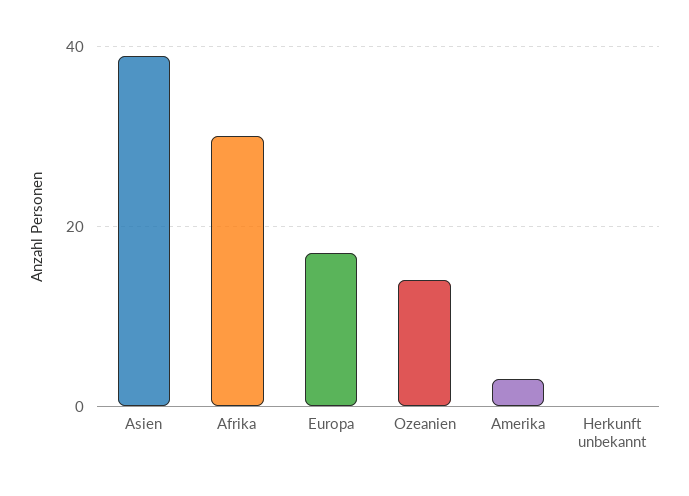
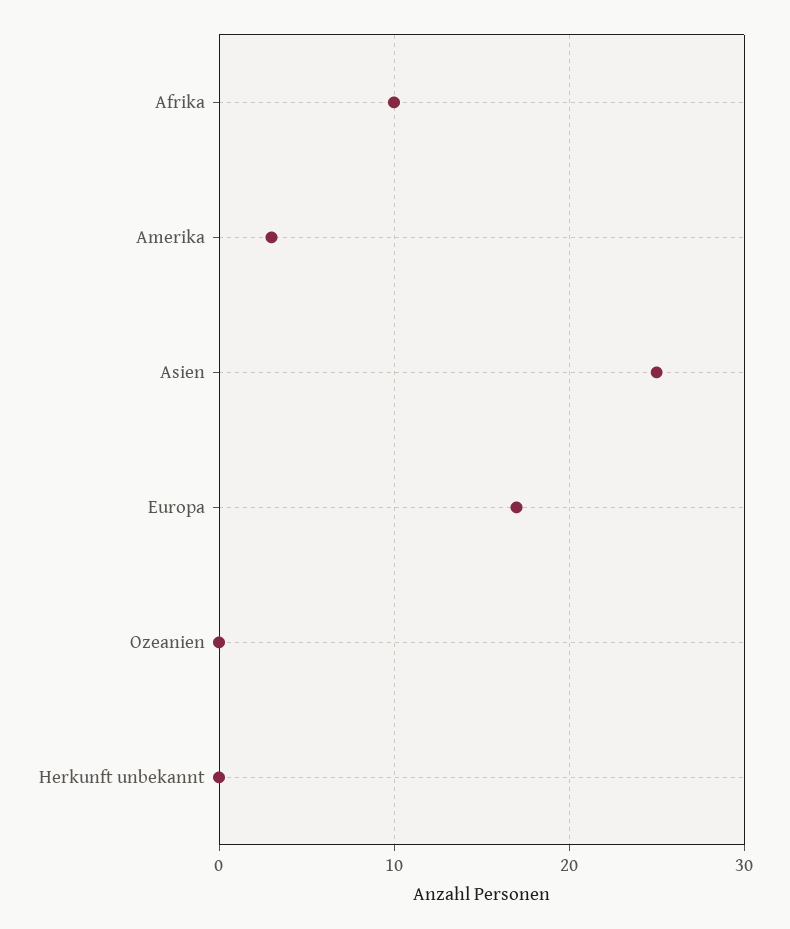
Asien: 40 -> 25
Afrika: 30 -> 10
Ozeanien: 15 -> 0

